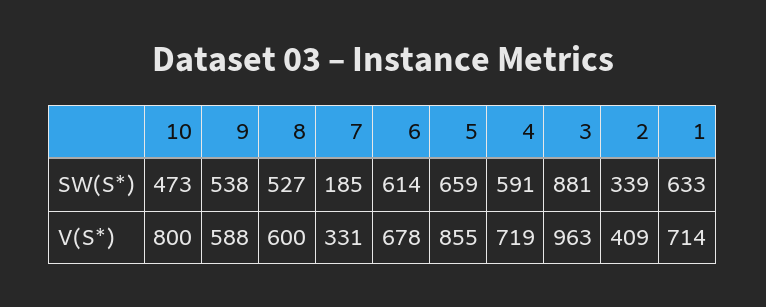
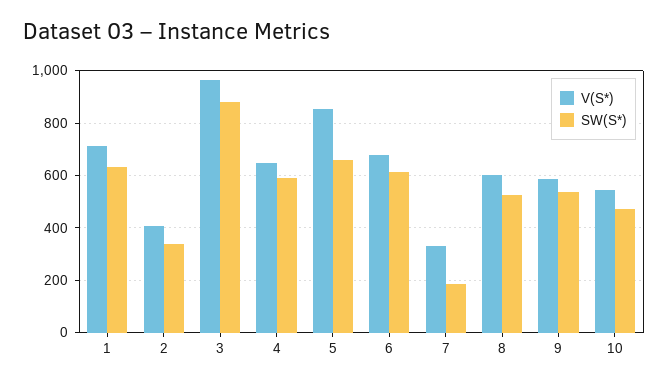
V(S*), 10: 800 -> 550
V(S*), 4: 719 -> 650

